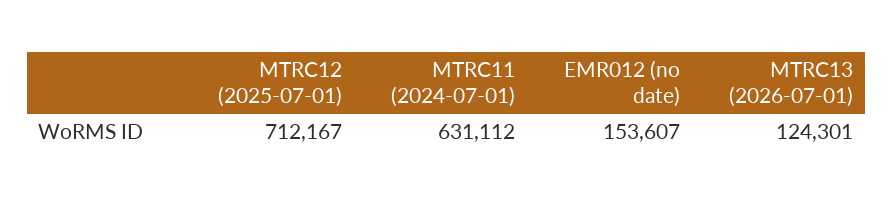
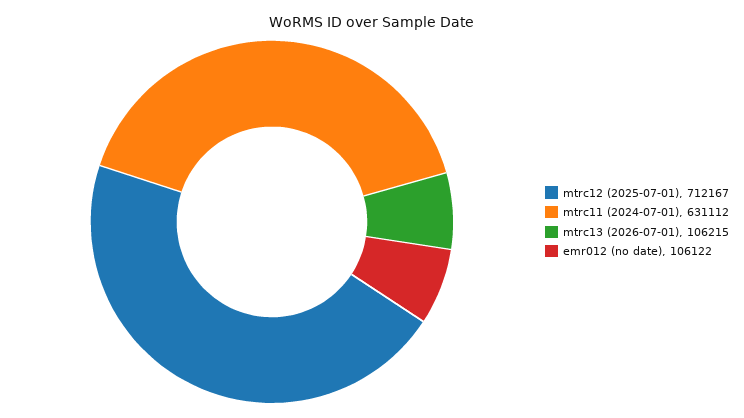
EMR012 (no date): 153607 -> 106122
MTRC13 (2026-07-01): 124301 -> 106215

